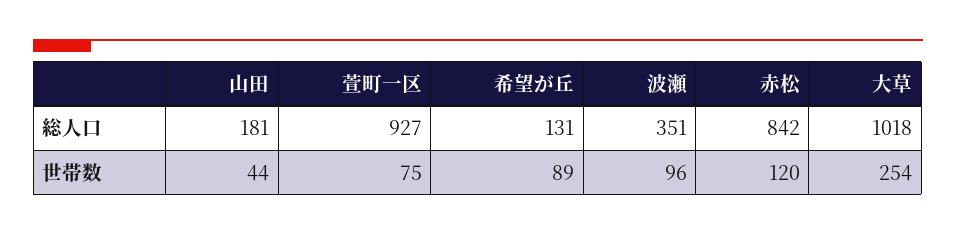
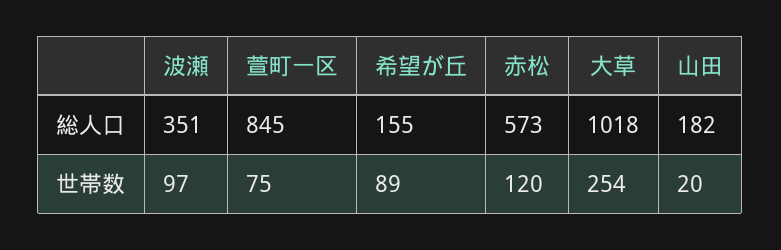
山田, 総人口: 181 -> 182
萱町一区, 総人口: 927 -> 845
希望が丘, 総人口: 131 -> 155
赤松, 総人口: 842 -> 573
山田, 世帯数: 44 -> 20
波瀬, 世帯数: 96 -> 97

